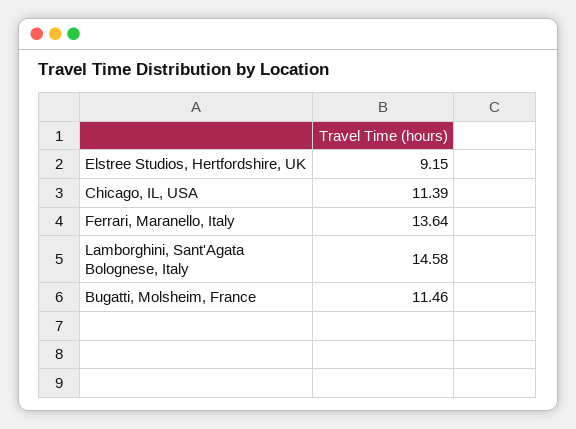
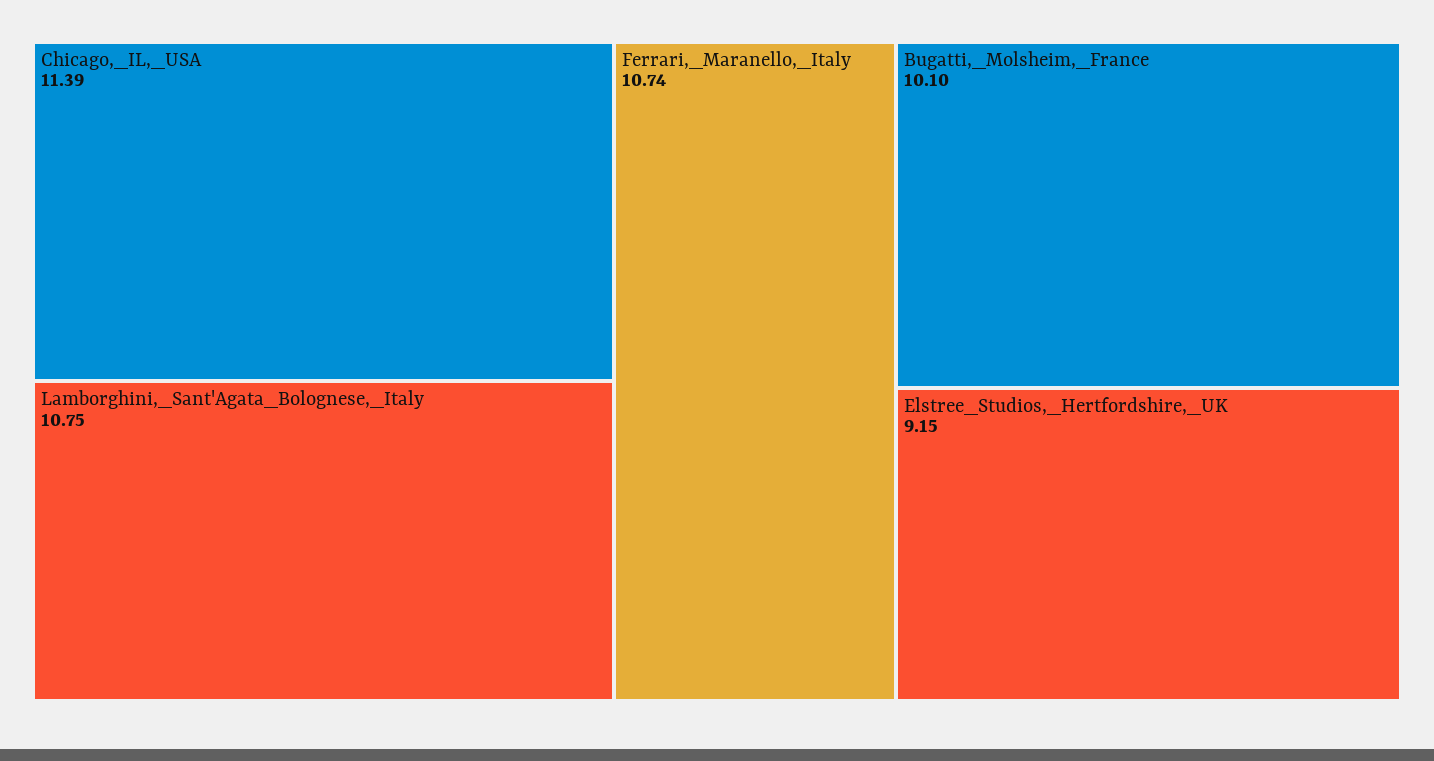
Ferrari, Maranello, Italy: 13.64 -> 10.74
Lamborghini, Sant'Agata Bolognese, Italy: 14.58 -> 10.75
Bugatti, Molsheim, France: 11.46 -> 10.1

